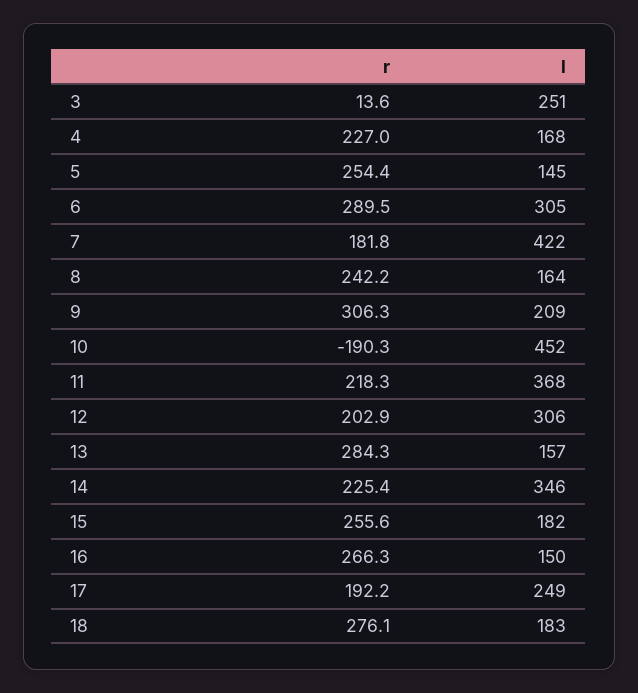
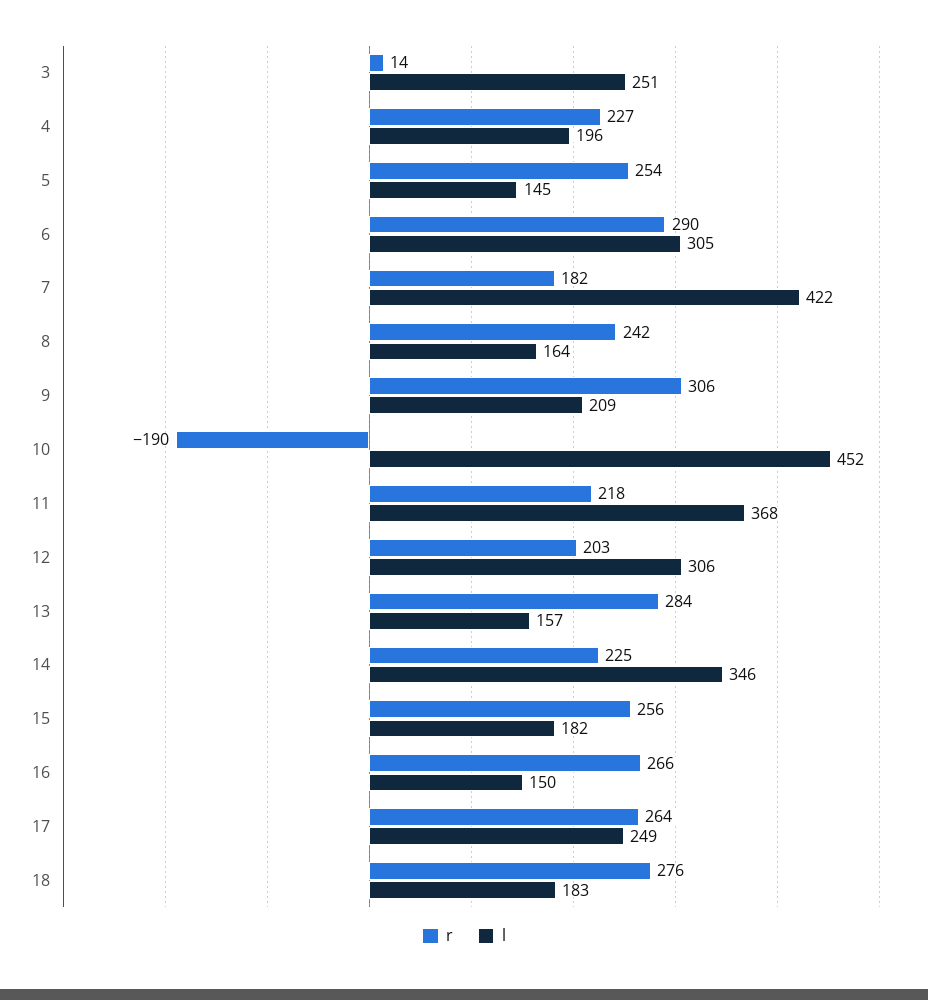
l, 4: 168 -> 196
r, 17: 192.2 -> 264

